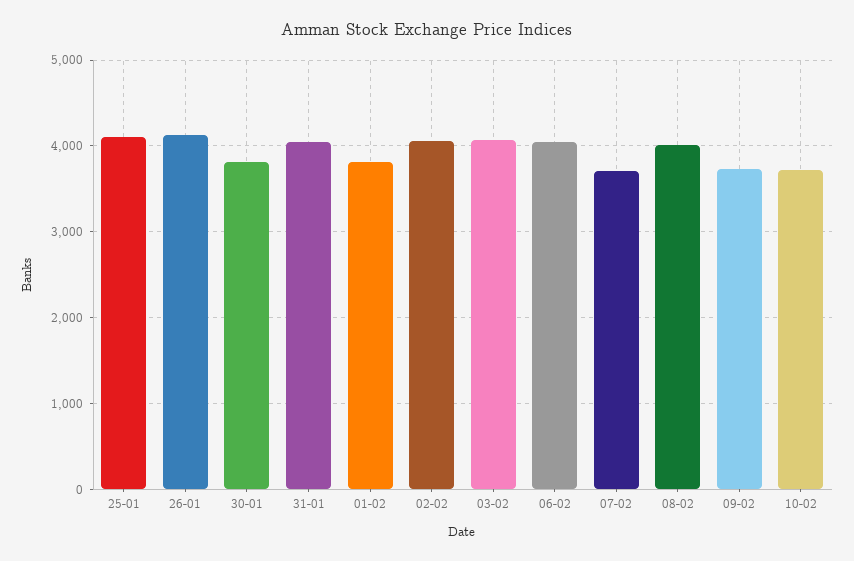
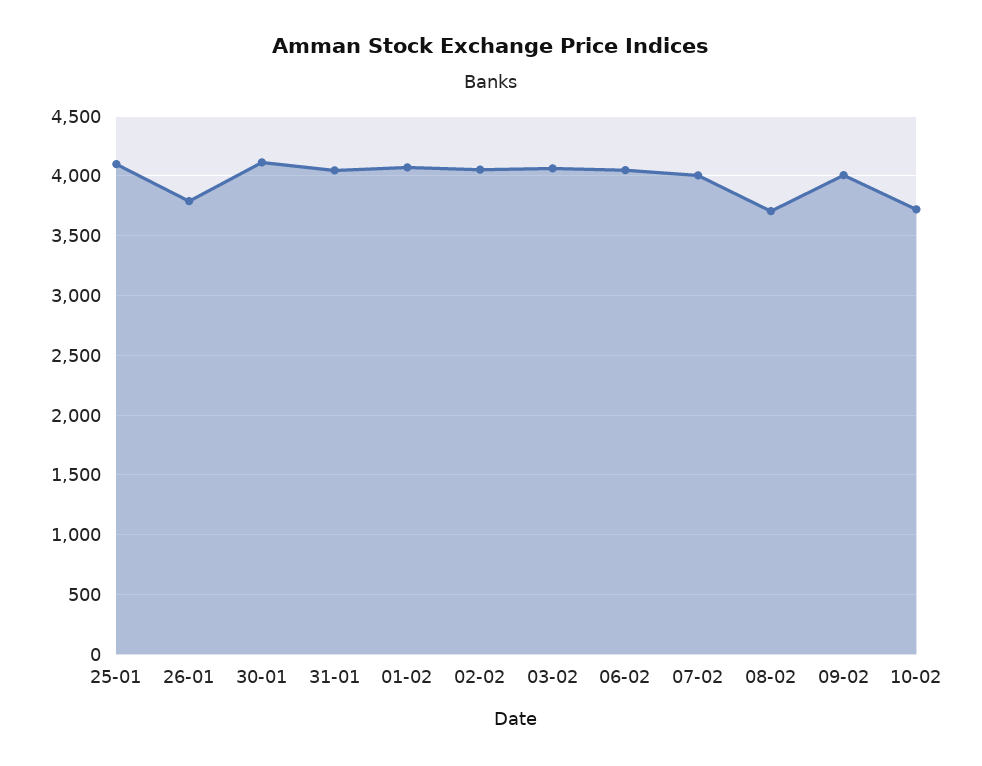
26-01: 4100 -> 3800
30-01: 3800 -> 4100
01-02: 3800 -> 4100
07-02: 3700 -> 4000
08-02: 4000 -> 3700
09-02: 3700 -> 4000

